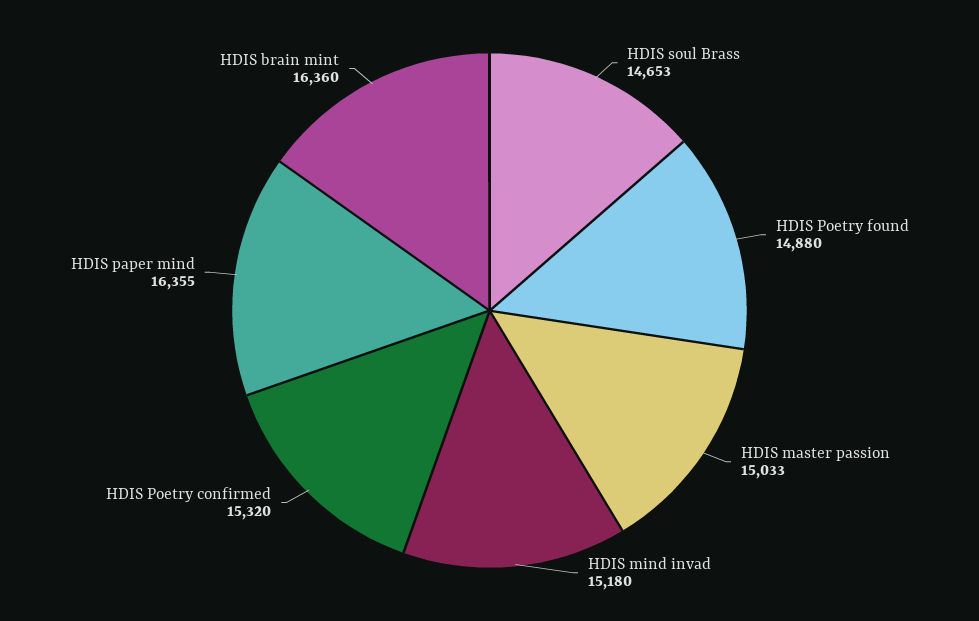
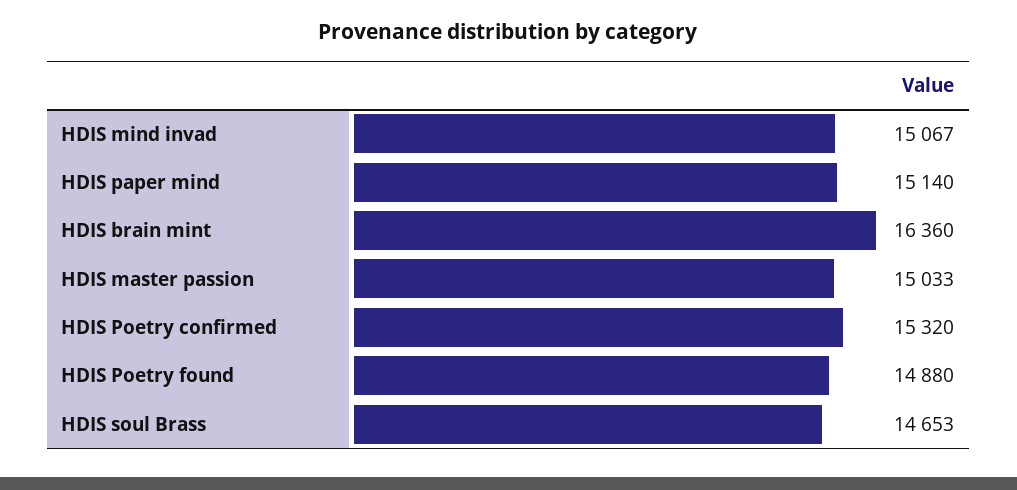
HDIS mind invad: 15180 -> 15067
HDIS paper mind: 16355 -> 15140

